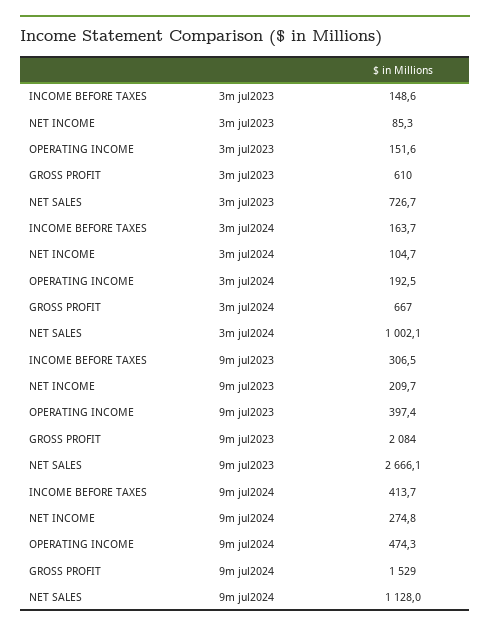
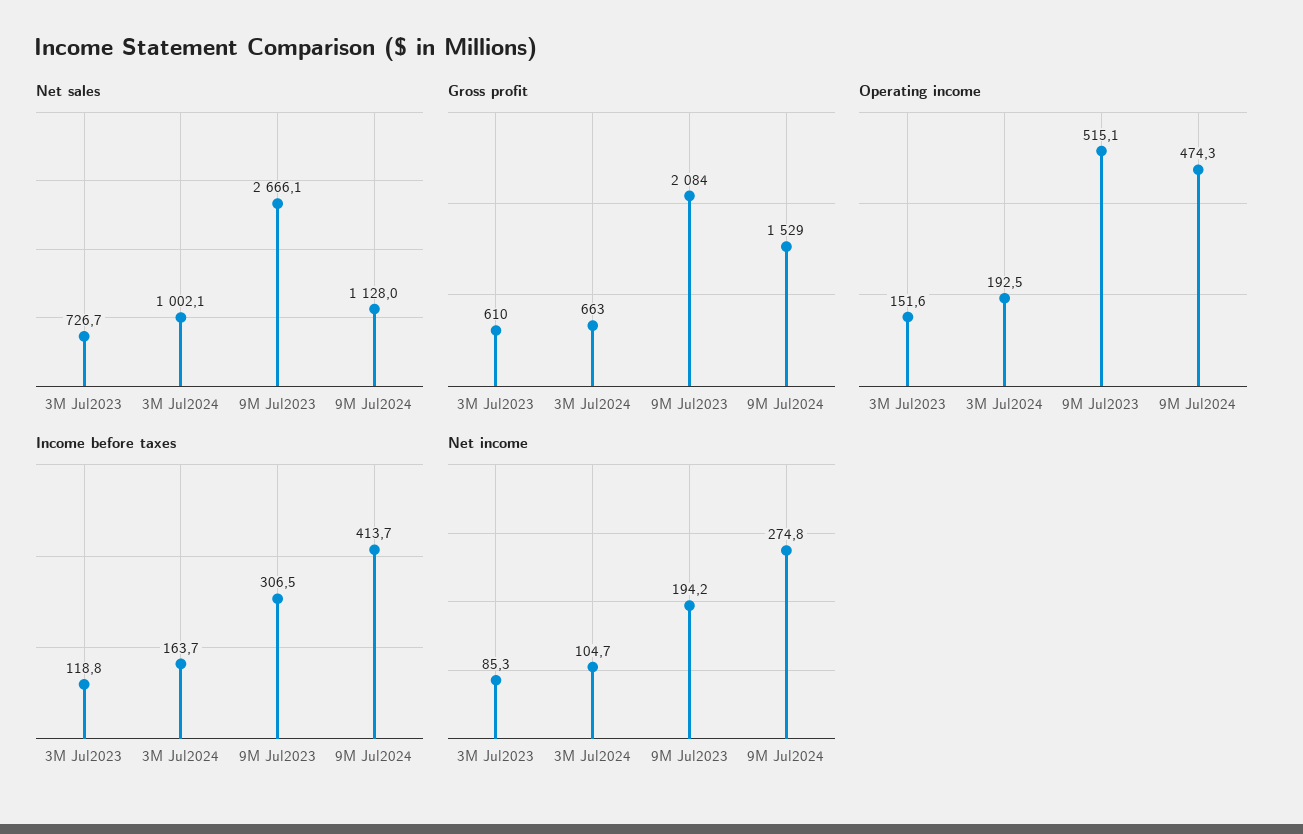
INCOME BEFORE TAXES, 3m jul2023: 148.6 -> 118.8
GROSS PROFIT, 3m jul2024: 667 -> 663
NET INCOME, 9m jul2023: 209.7 -> 194.2
OPERATING INCOME, 9m jul2023: 397.4 -> 515.1

